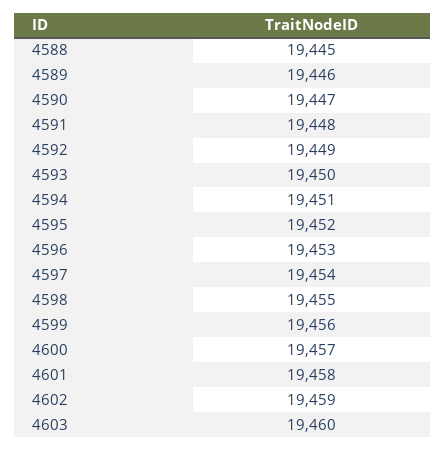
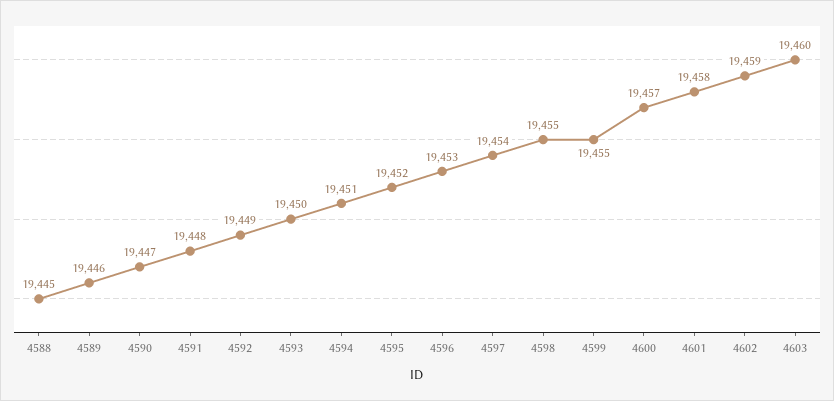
4599: 19456 -> 19455

